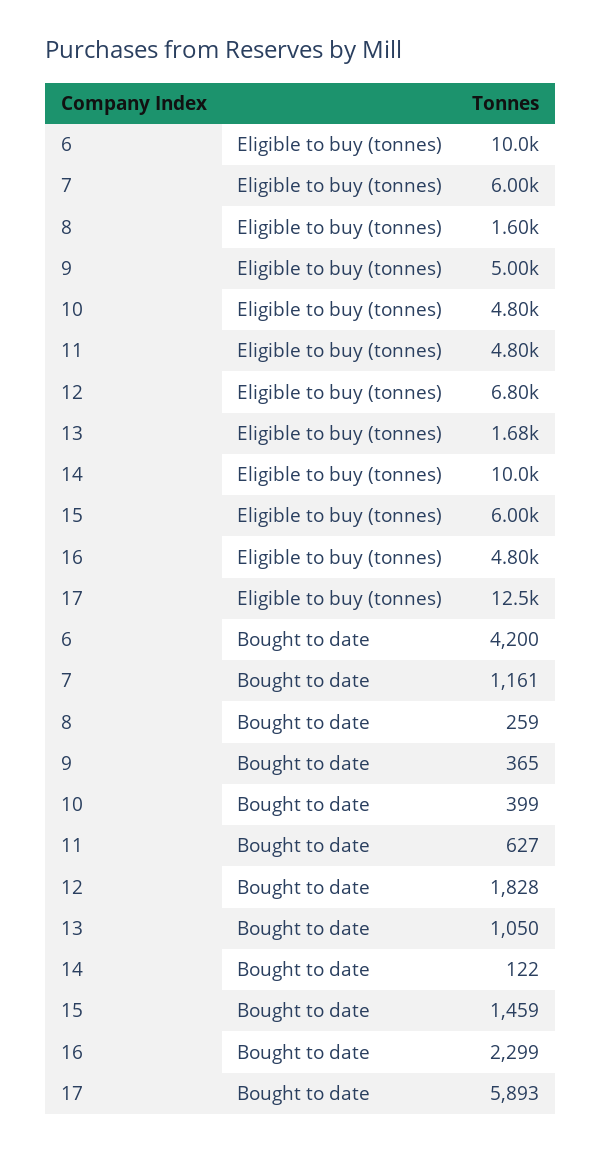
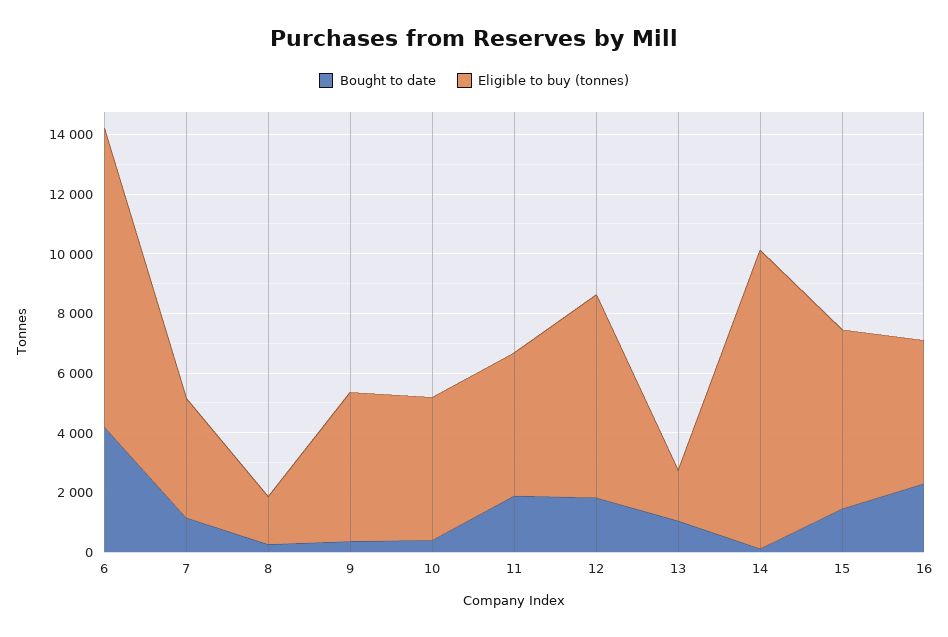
Eligible to buy (tonnes), 7: 6000 -> 4000
Eligible to buy (tonnes), 17: 12500 -> none
Bought to date, 11: 627 -> 2000
Bought to date, 17: 5893 -> none

